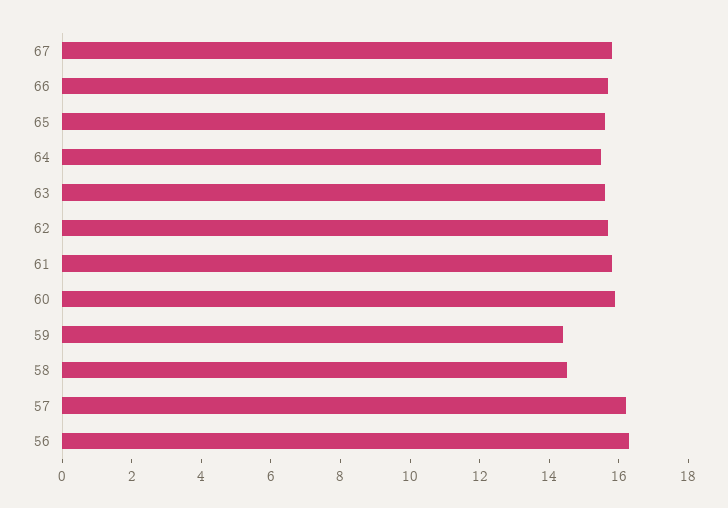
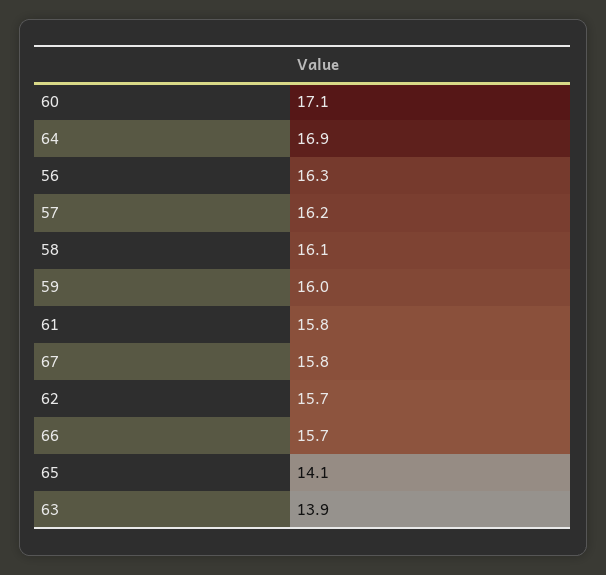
65: 15.5 -> 14.1
64: 15.5 -> 16.9
63: 15.5 -> 13.9
60: 16 -> 17.1
59: 14.5 -> 16
58: 14.5 -> 16.1

